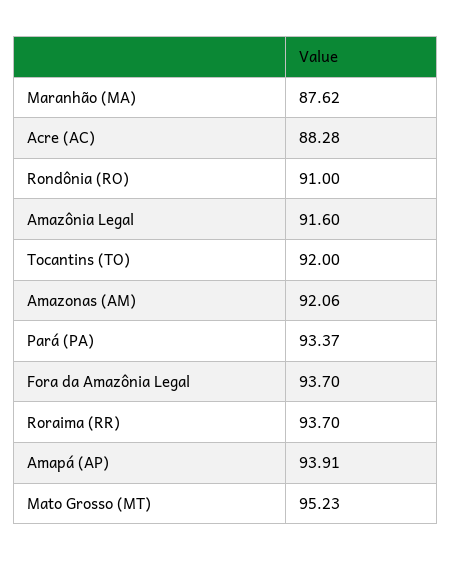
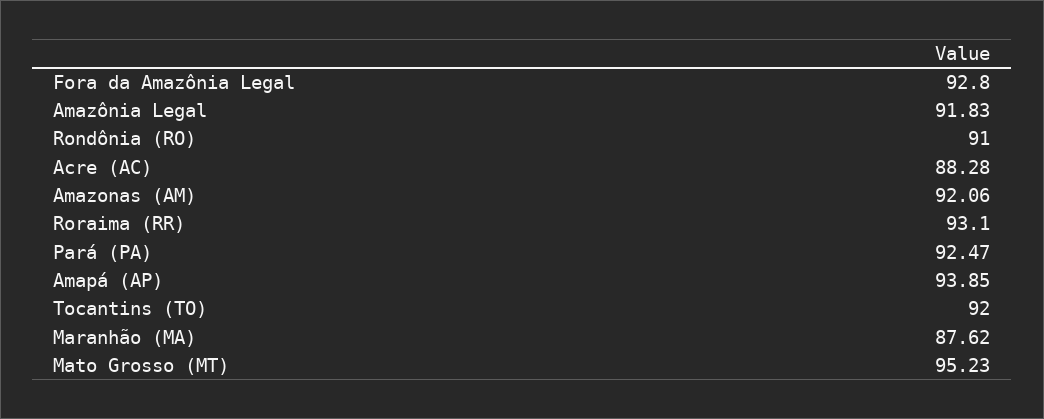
Amazônia Legal: 91.6 -> 91.83
Pará (PA): 93.37 -> 92.47
Fora da Amazônia Legal: 93.7 -> 92.8
Roraima (RR): 93.7 -> 93.1
Amapá (AP): 93.91 -> 93.85

